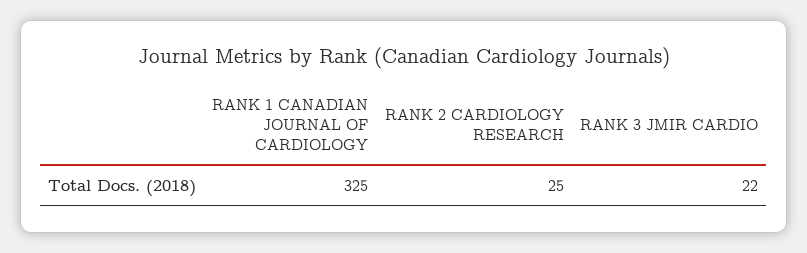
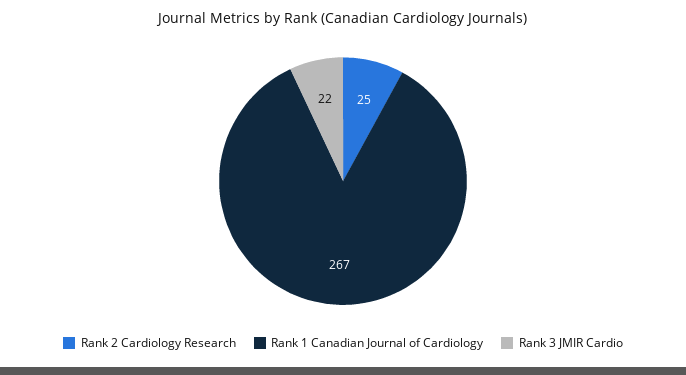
RANK 1 CANADIAN JOURNAL OF CARDIOLOGY: 325 -> 267

